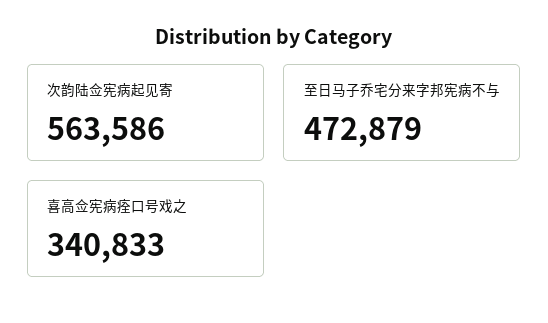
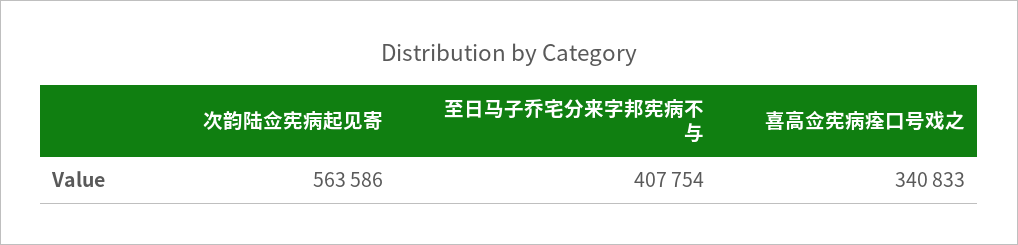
至日马子乔宅分来字邦宪病不与: 472879 -> 407754

